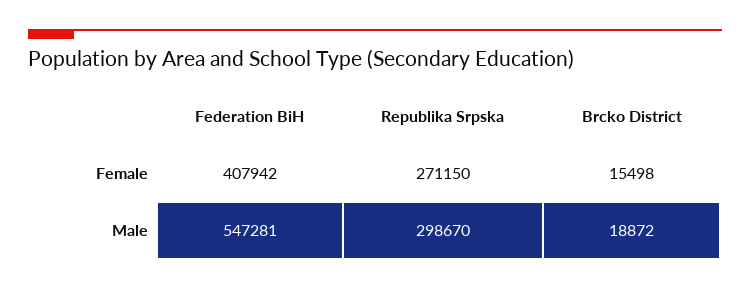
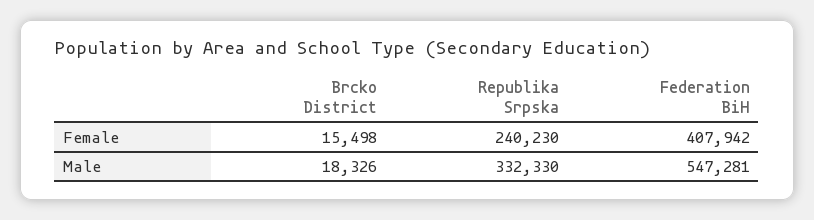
Republika Srpska, Female: 271150 -> 240230
Republika Srpska, Male: 298670 -> 332330
Brcko District, Male: 18872 -> 18326

